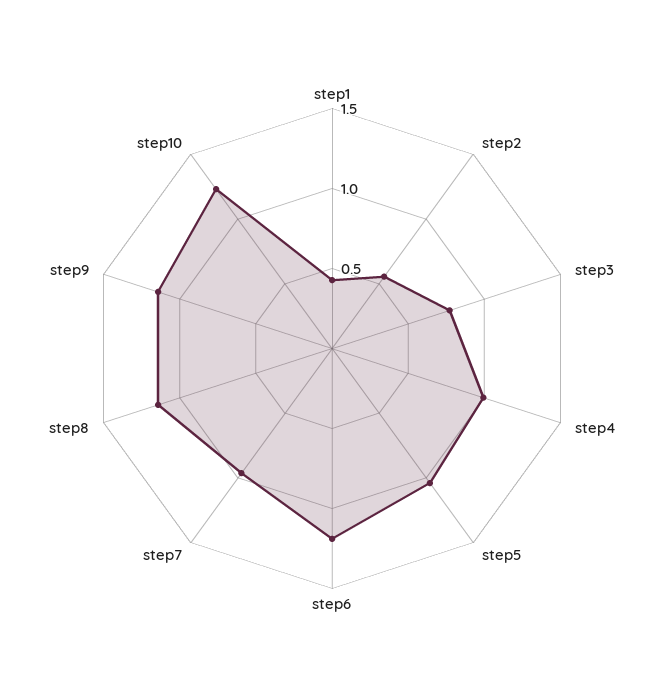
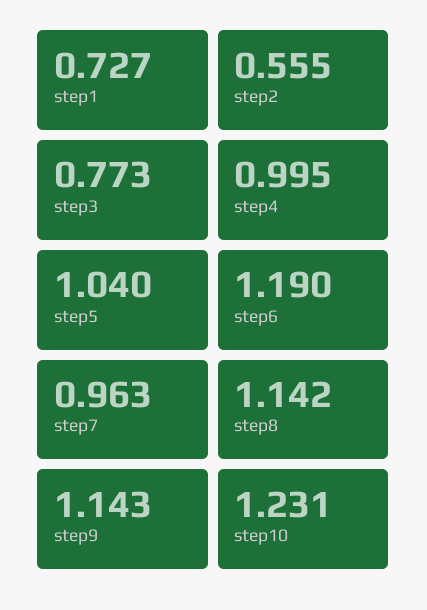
step1: 0.4 -> 0.727

